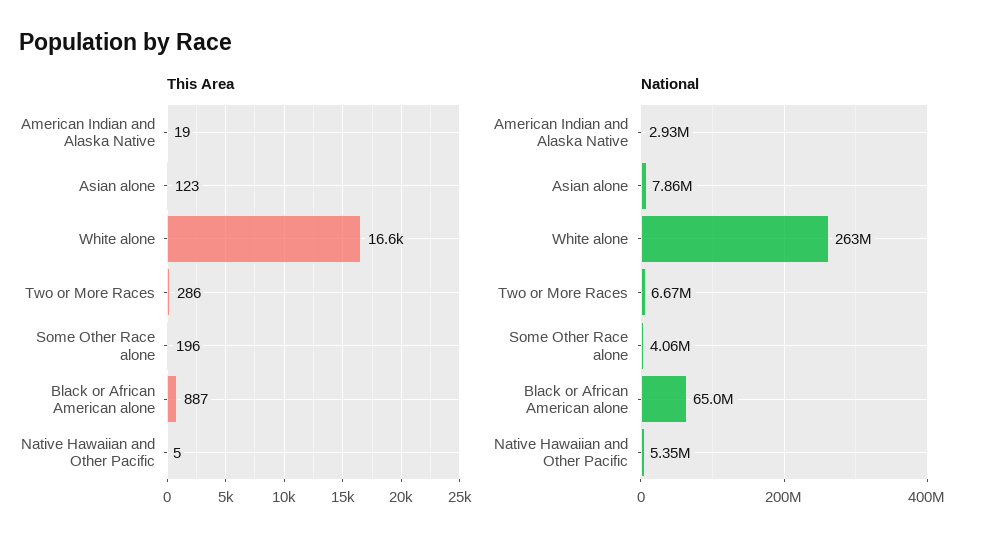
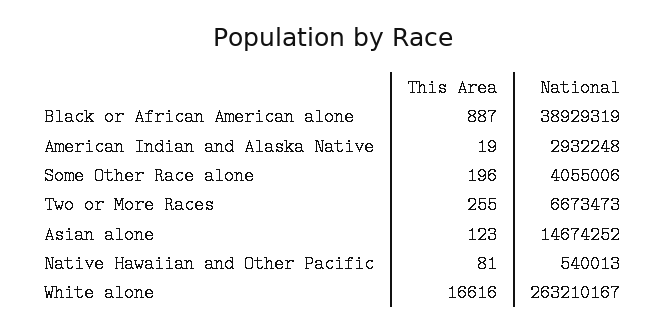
This Area, Two or More Races: 286 -> 255
This Area, Native Hawaiian and Other Pacific: 5 -> 81
National, Asian alone: 7860000 -> 14674252
National, Black or African American alone: 65000000 -> 38929319
National, Native Hawaiian and Other Pacific: 5350000 -> 540013

